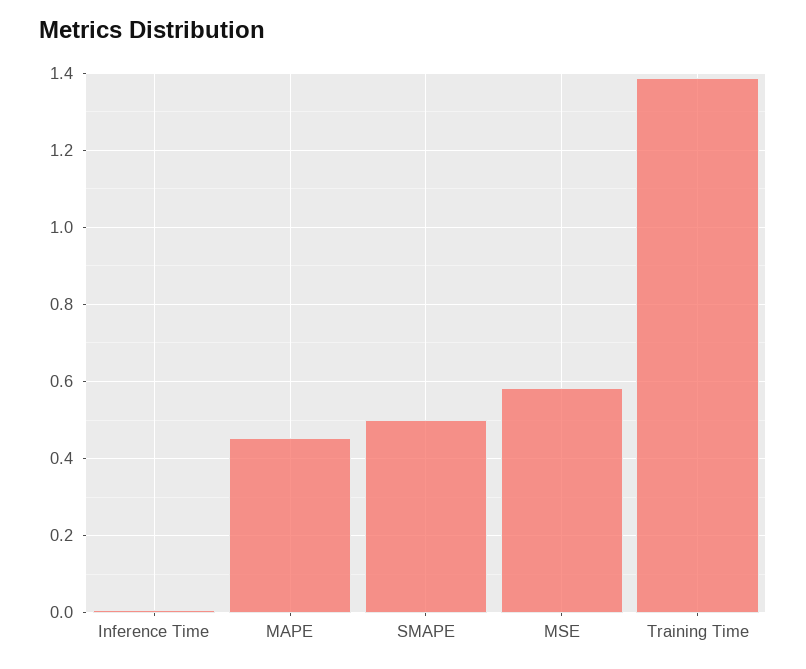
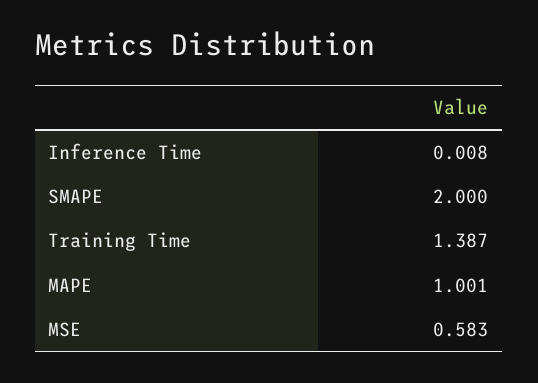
MAPE: 0.46 -> 1.001
SMAPE: 0.5 -> 2

